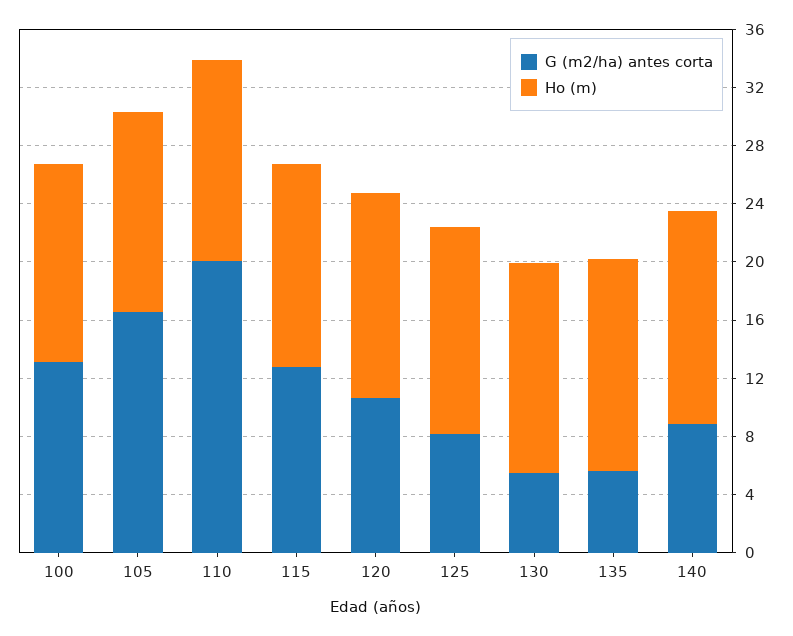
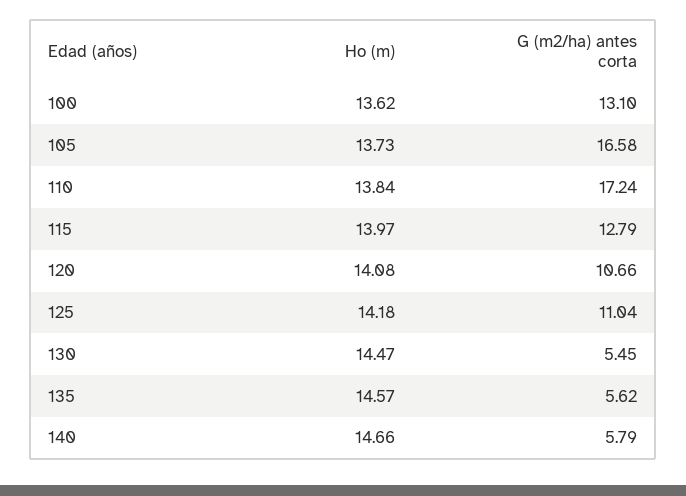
G (m2/ha) antes corta, 110: 20 -> 17.24
G (m2/ha) antes corta, 125: 8 -> 11.04
G (m2/ha) antes corta, 140: 9 -> 5.79

